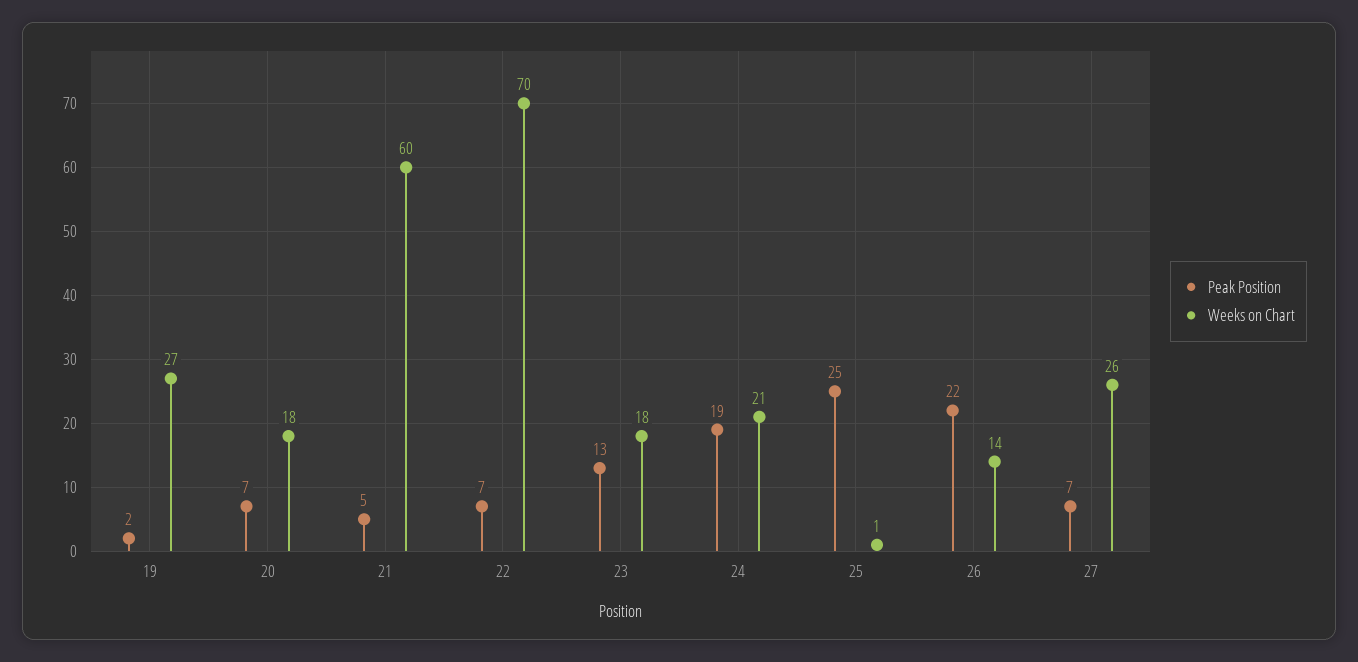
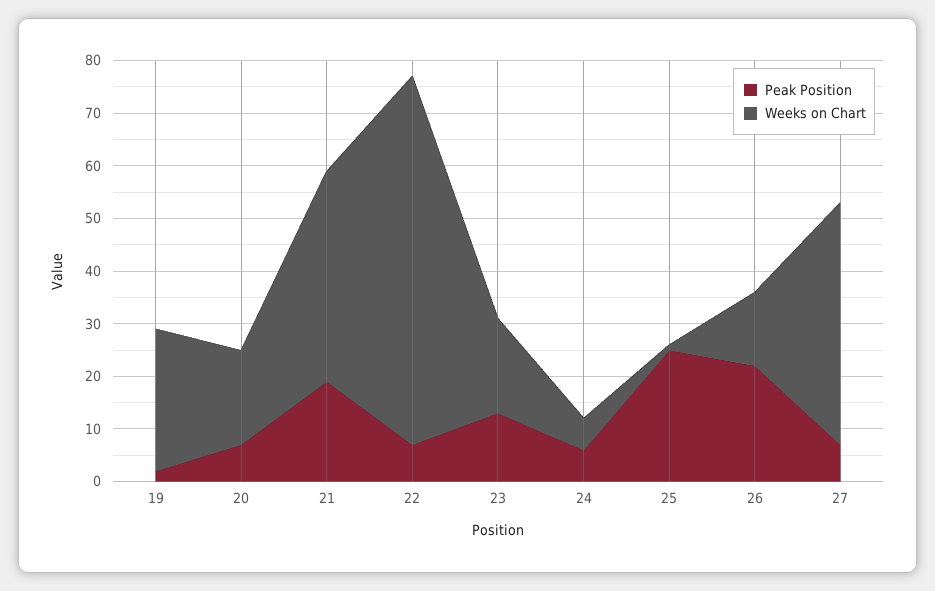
Peak Position, 21: 5 -> 20
Weeks on Chart, 21: 60 -> 40
Peak Position, 24: 19 -> 5
Weeks on Chart, 24: 21 -> 5
Weeks on Chart, 27: 26 -> 45

